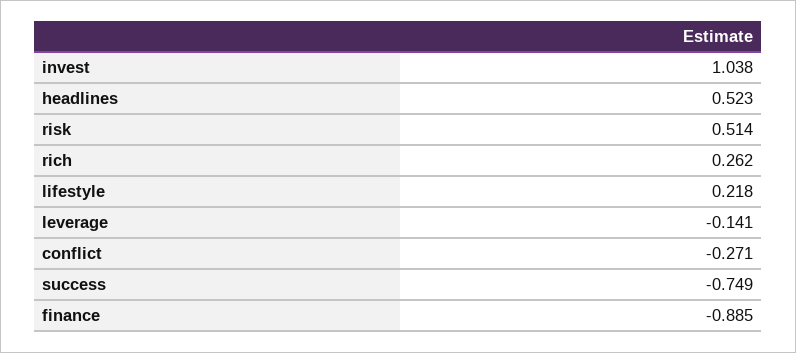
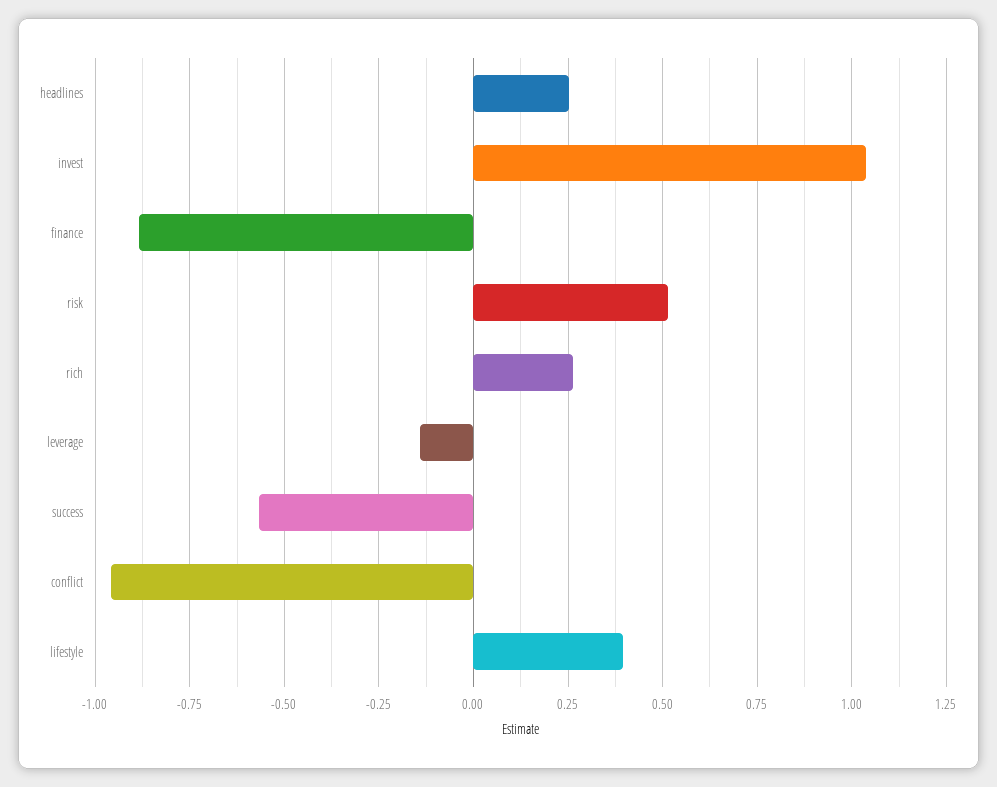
headlines: 0.523 -> 0.25
lifestyle: 0.218 -> 0.4
conflict: -0.271 -> -0.95
success: -0.749 -> -0.575

